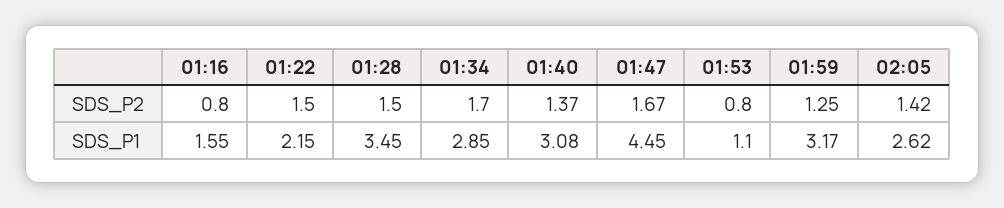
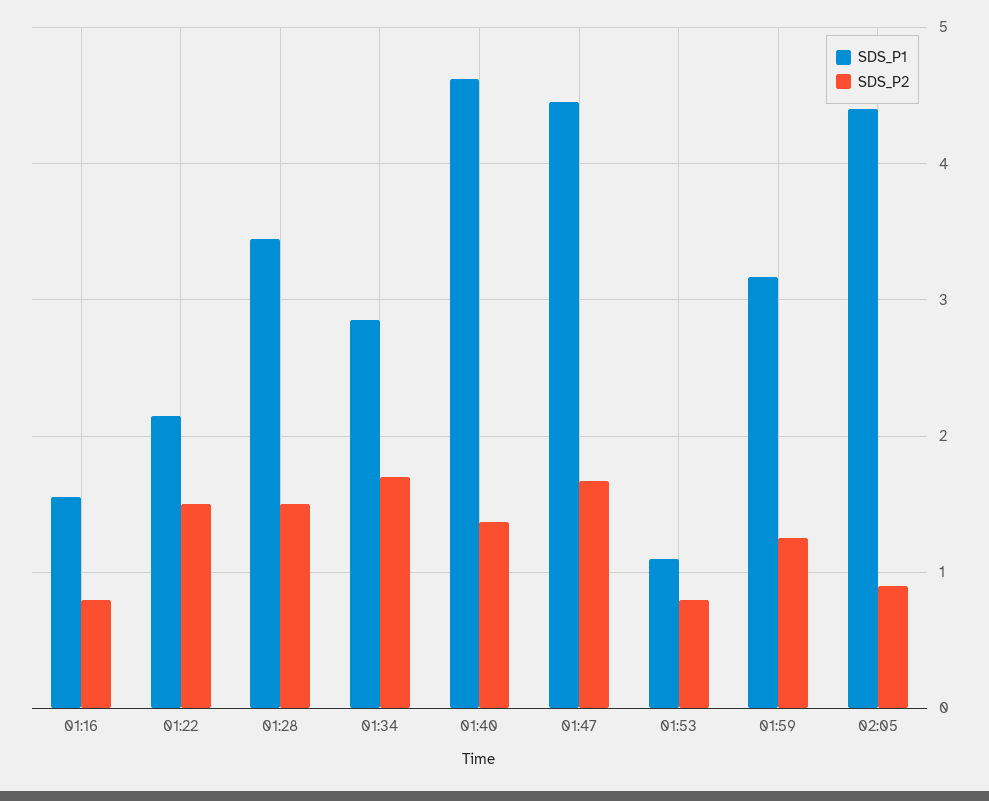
SDS_P2, 02:05: 1.42 -> 0.9
SDS_P1, 01:40: 3.08 -> 4.6
SDS_P1, 02:05: 2.62 -> 4.4

